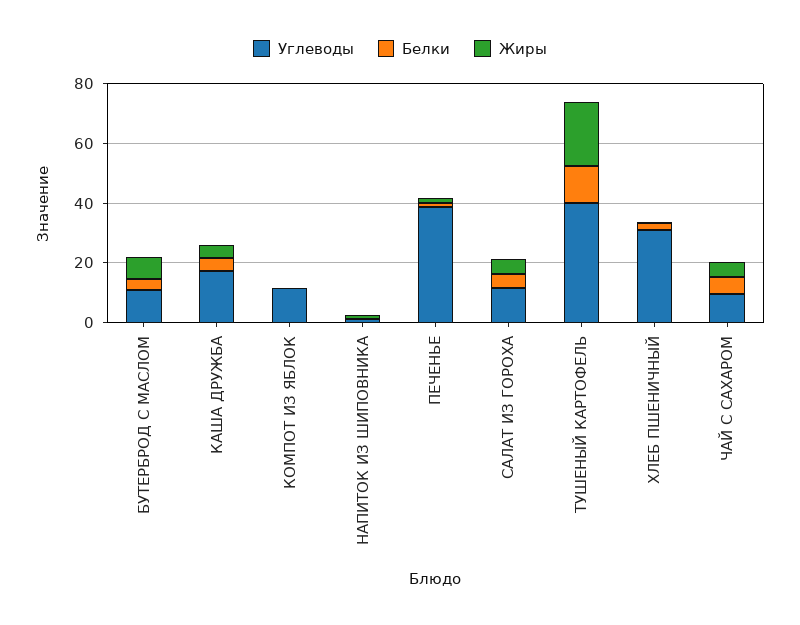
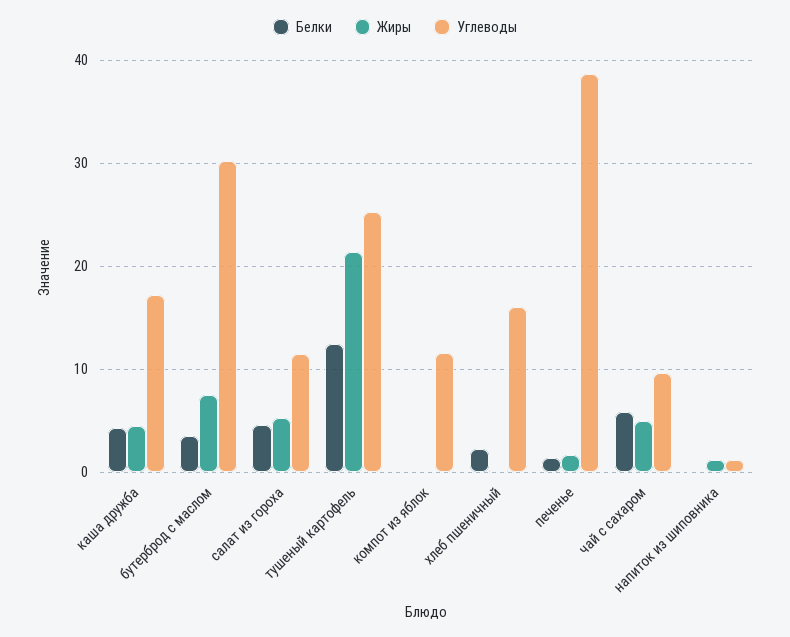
Углеводы, БУТЕРБРОД С МАСЛОМ: 10 -> 30
Углеводы, ТУШЕНЫЙ КАРТОФЕЛЬ: 40 -> 25
Углеводы, ХЛЕБ ПШЕНИЧНЫЙ: 30 -> 16

